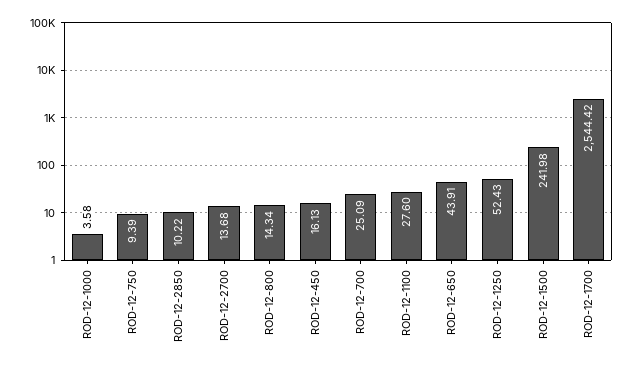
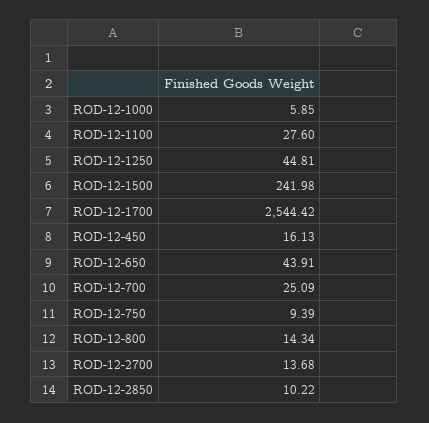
ROD-12-1000: 3.58 -> 5.85
ROD-12-1250: 52.43 -> 44.81

